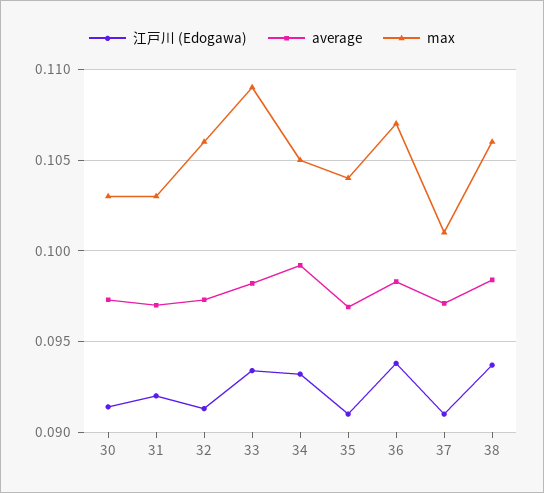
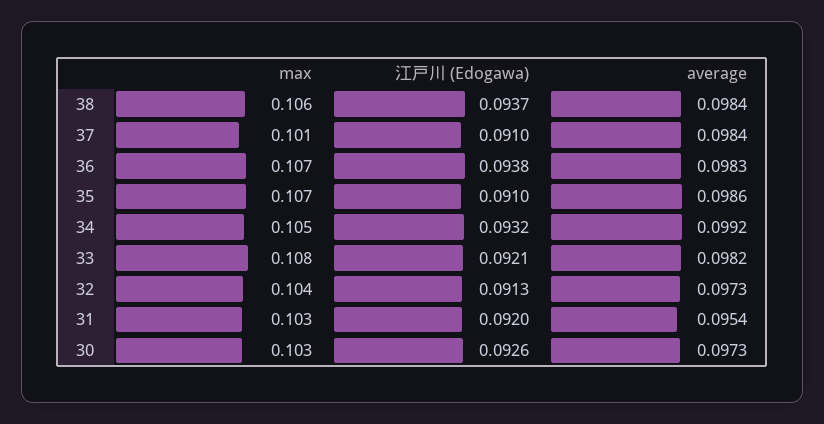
江戸川 (Edogawa), 30: 0.0915 -> 0.0926
average, 31: 0.097 -> 0.0954
max, 32: 0.106 -> 0.104
江戸川 (Edogawa), 33: 0.0935 -> 0.0921
max, 33: 0.109 -> 0.108
average, 35: 0.097 -> 0.0986
max, 35: 0.104 -> 0.107
average, 37: 0.097 -> 0.0984

